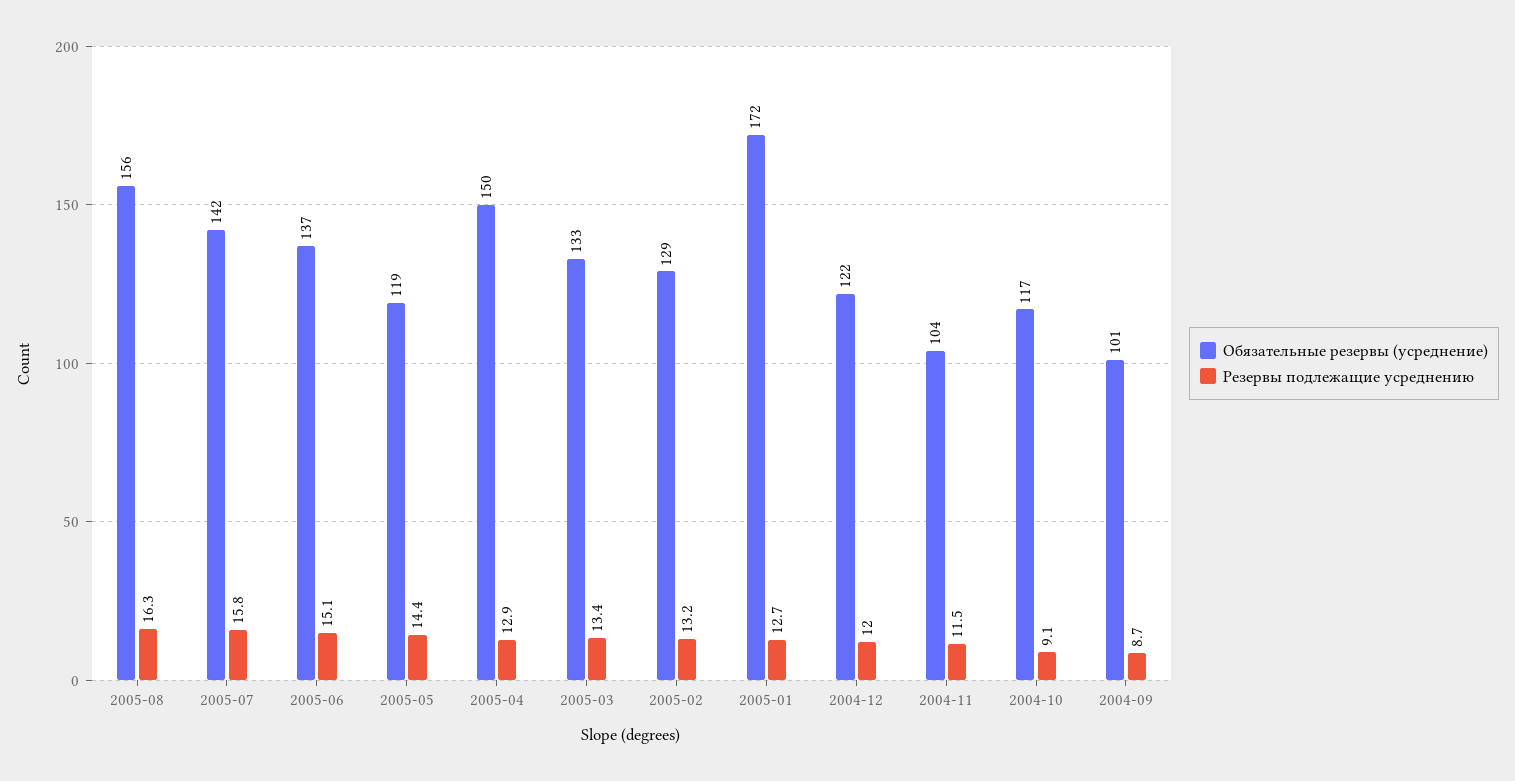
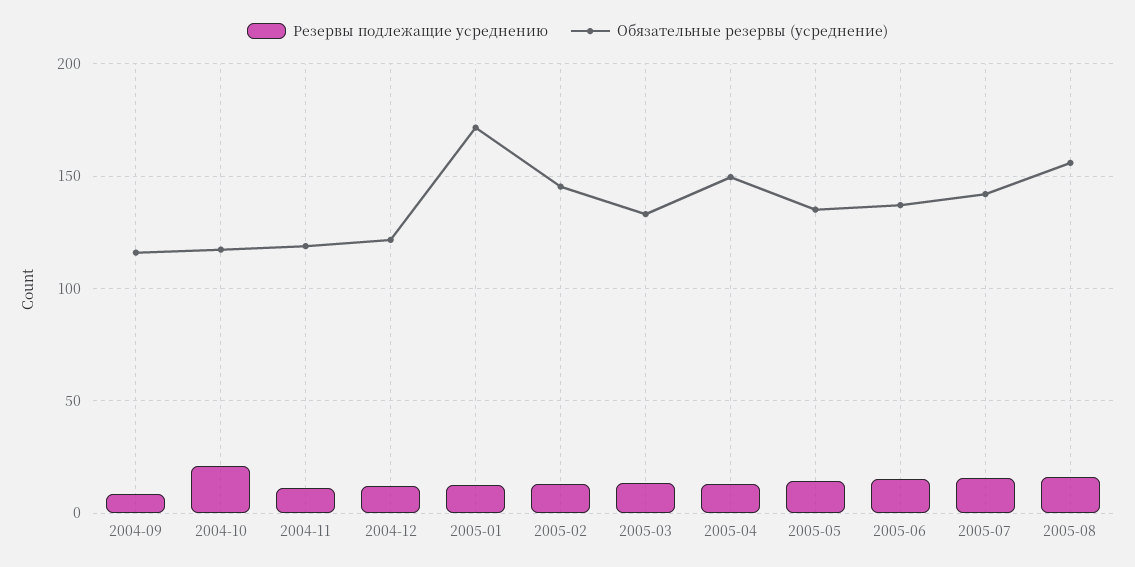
Обязательные резервы (усреднение), 2005-05: 119 -> 135
Обязательные резервы (усреднение), 2005-02: 129 -> 145
Обязательные резервы (усреднение), 2004-11: 104 -> 120
Резервы подлежащие усреднению, 2004-10: 9.1 -> 20
Обязательные резервы (усреднение), 2004-09: 101 -> 115

